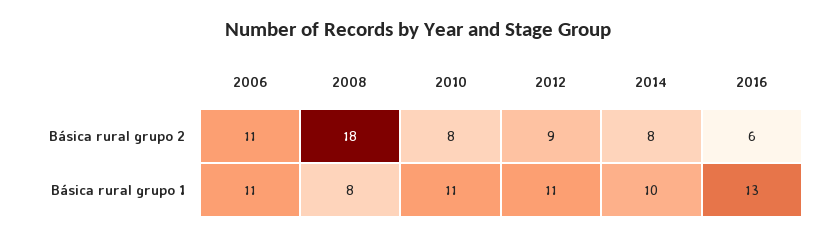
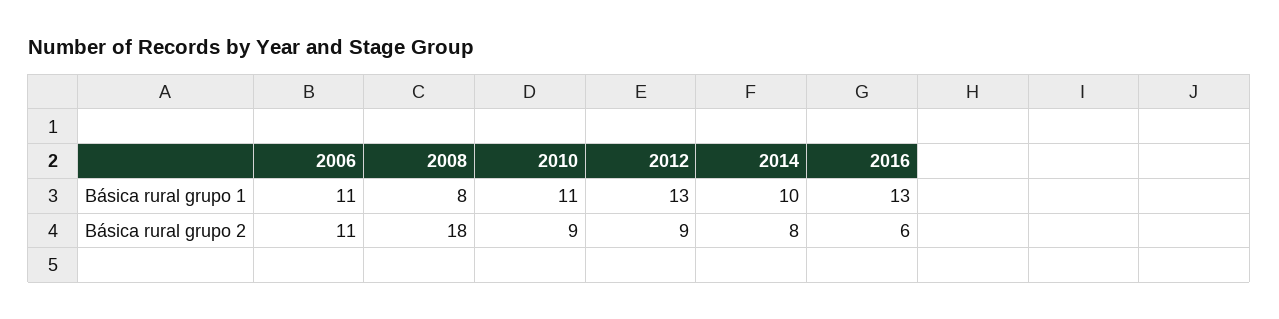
2010, Básica rural grupo 2: 8 -> 9
2012, Básica rural grupo 1: 11 -> 13

